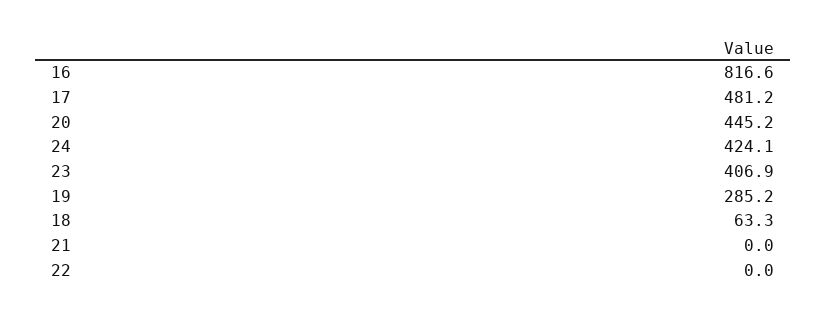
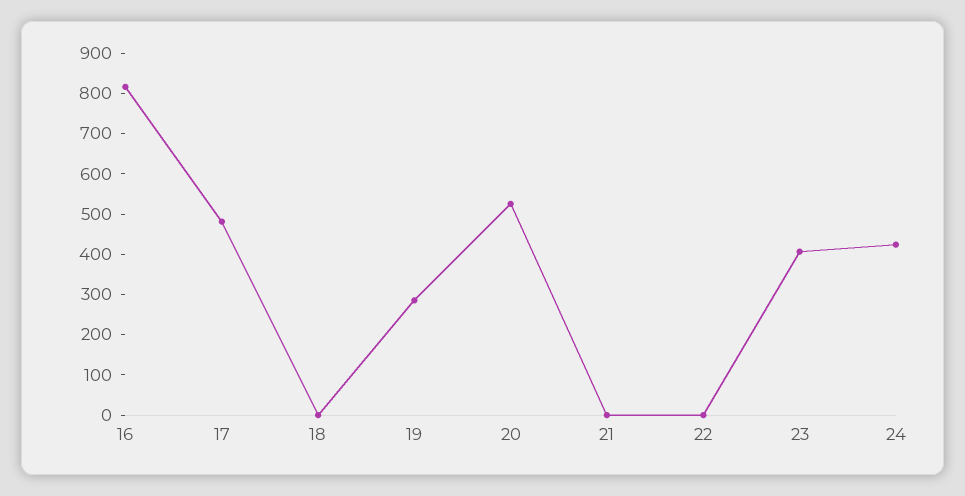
20: 445.2 -> 520
18: 63.3 -> 0

